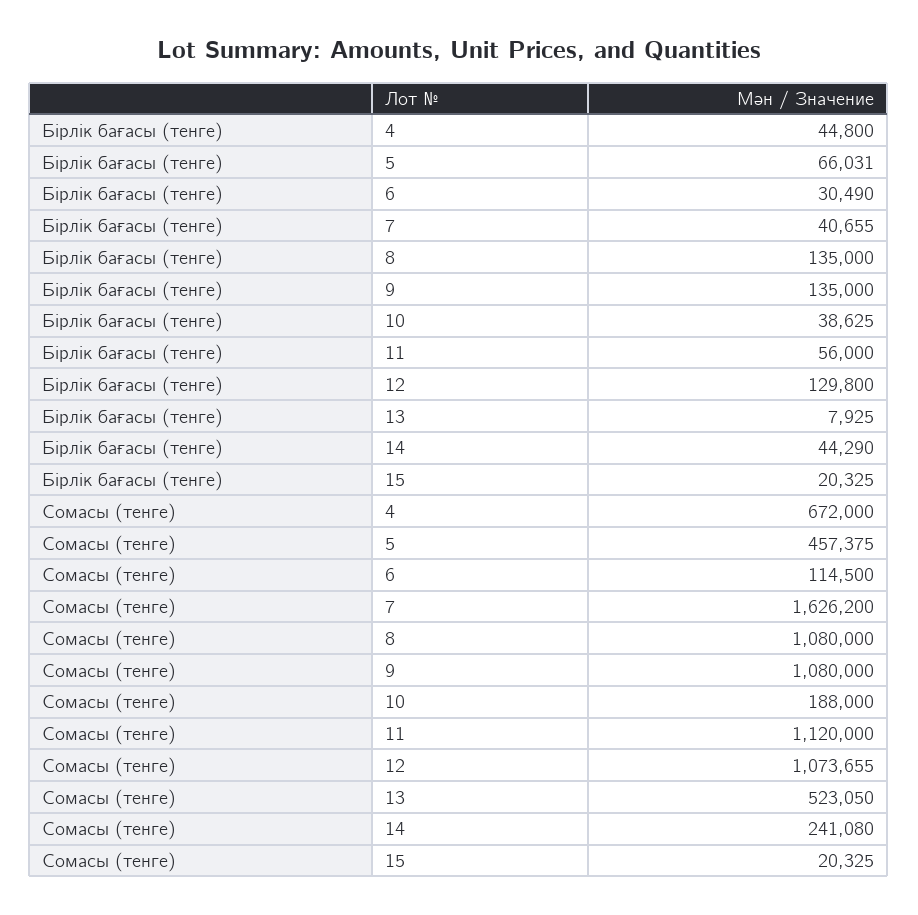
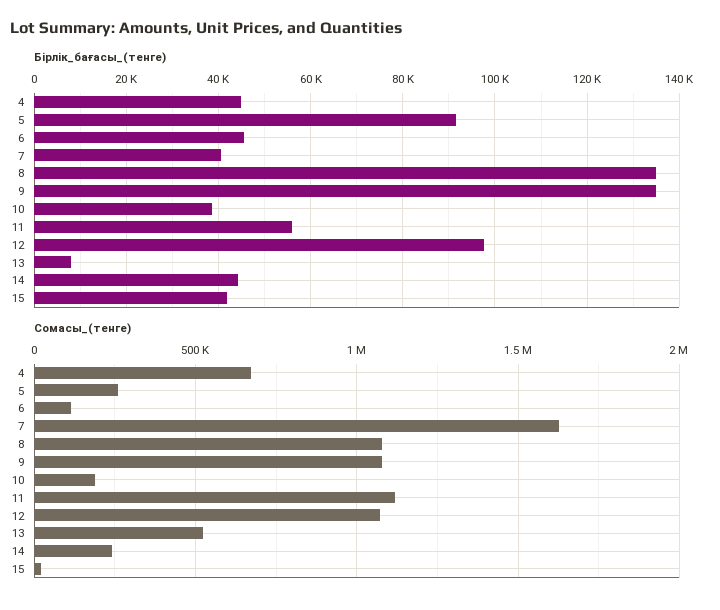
Бірлік бағасы (тенге), 5: 66031 -> 92000
Бірлік бағасы (тенге), 6: 30490 -> 46000
Бірлік бағасы (тенге), 12: 129800 -> 98000
Бірлік бағасы (тенге), 15: 20325 -> 42000
Сомасы (тенге), 5: 457375 -> 250000

